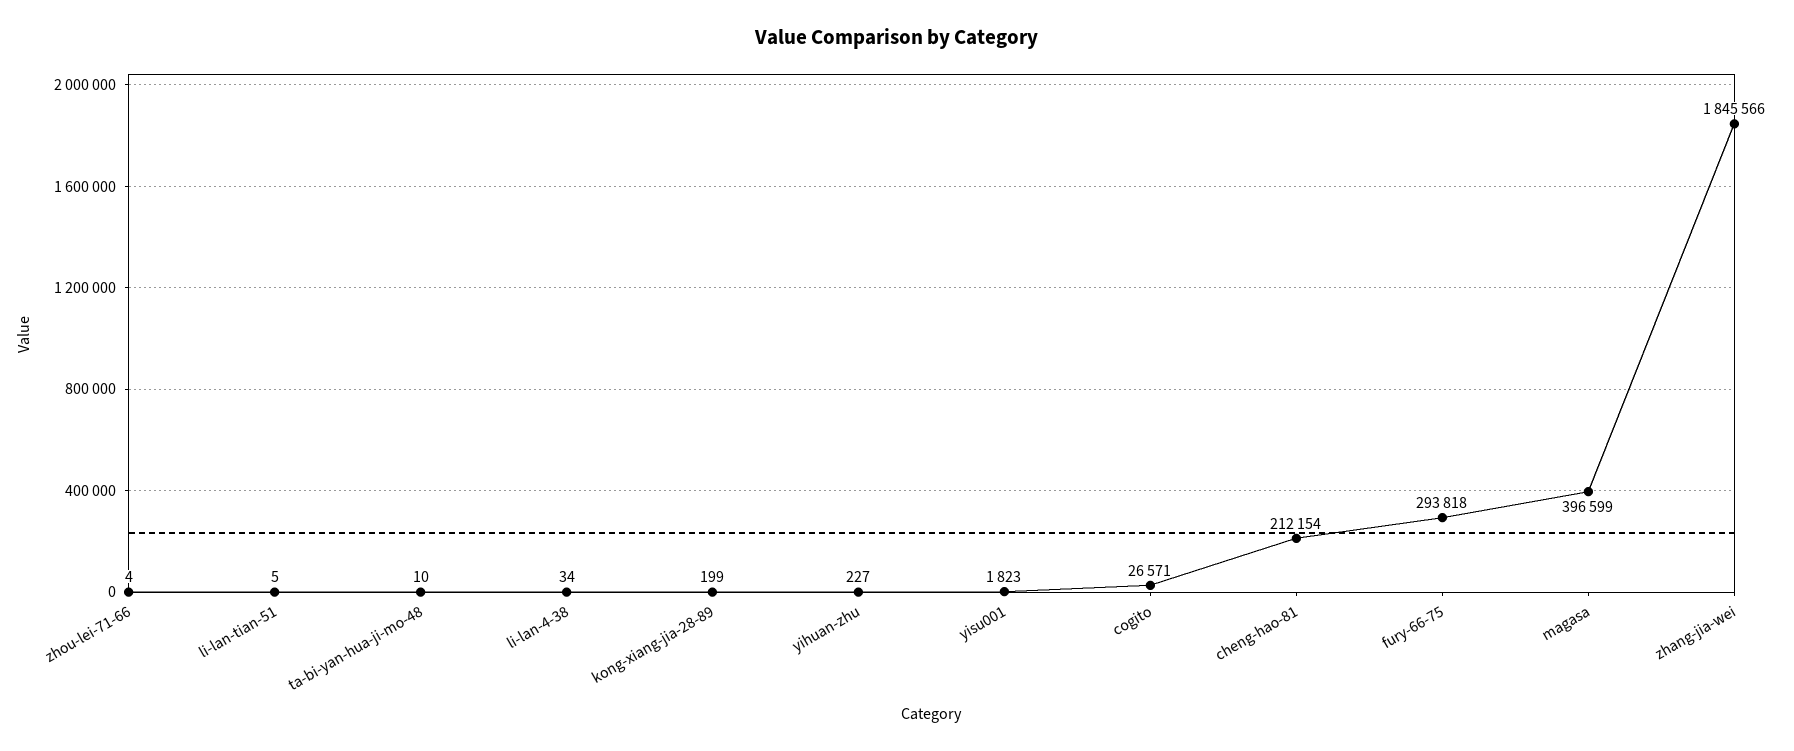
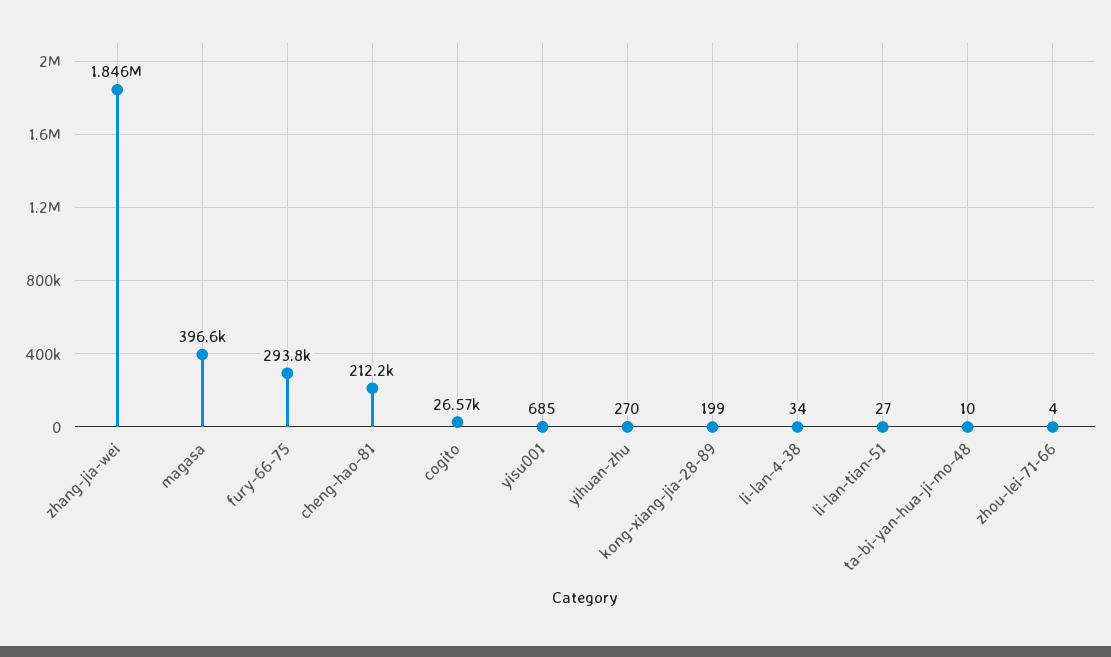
li-lan-tian-51: 5 -> 27
yihuan-zhu: 227 -> 270
yisu001: 1823 -> 685

